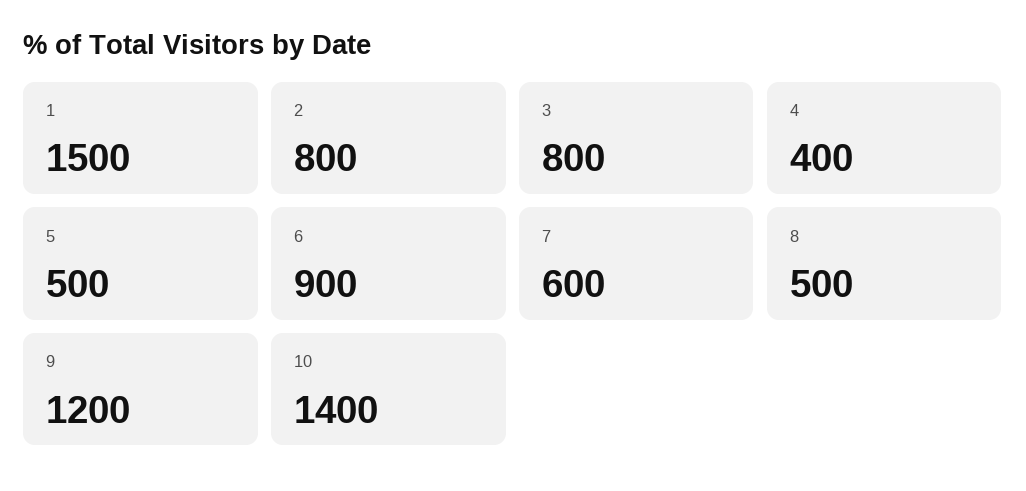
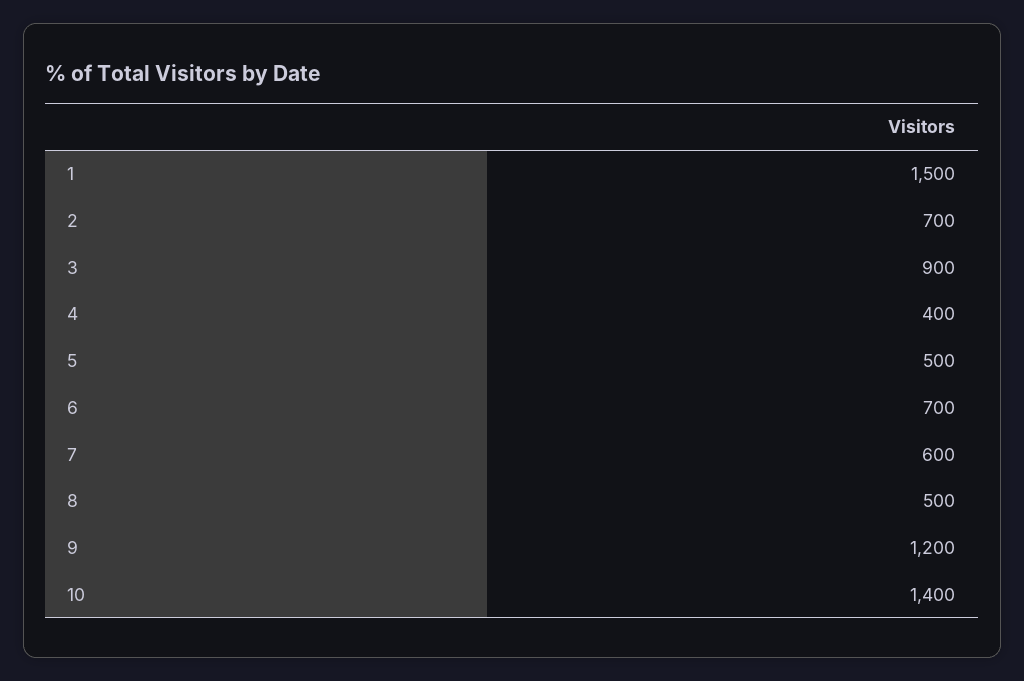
2: 800 -> 700
3: 800 -> 900
6: 900 -> 700

